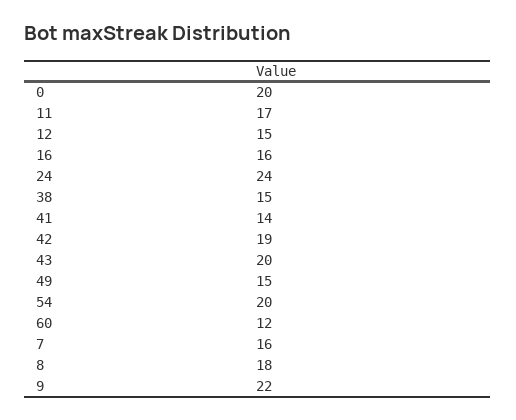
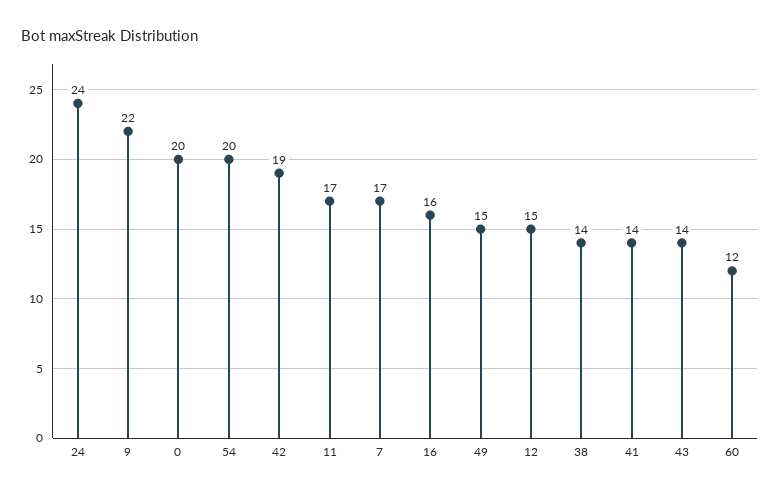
38: 15 -> 14
43: 20 -> 14
7: 16 -> 17
8: 18 -> none

